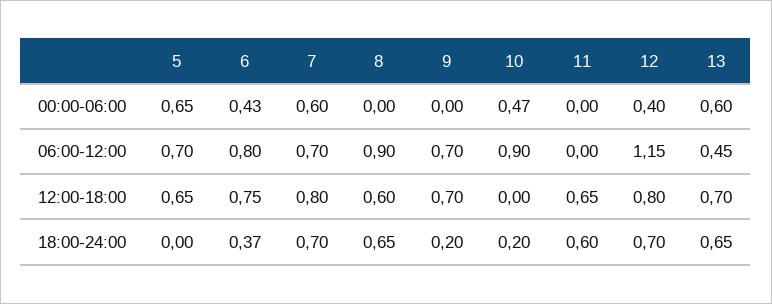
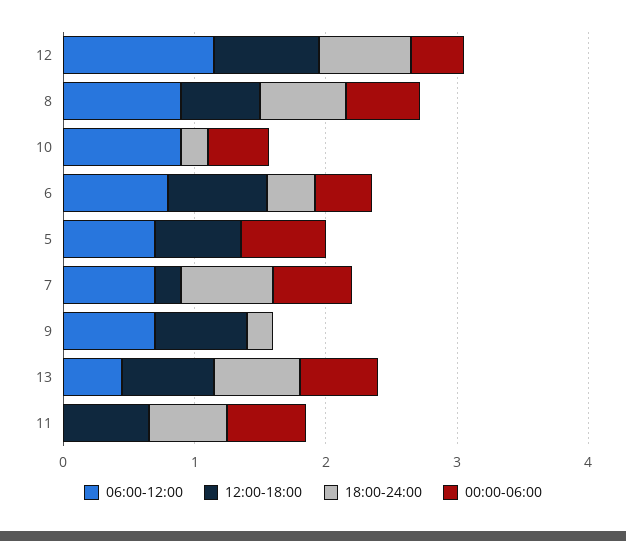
00:00-06:00, 8: 0 -> 0.6
00:00-06:00, 11: 0 -> 0.6
12:00-18:00, 7: 0.8 -> 0.2

